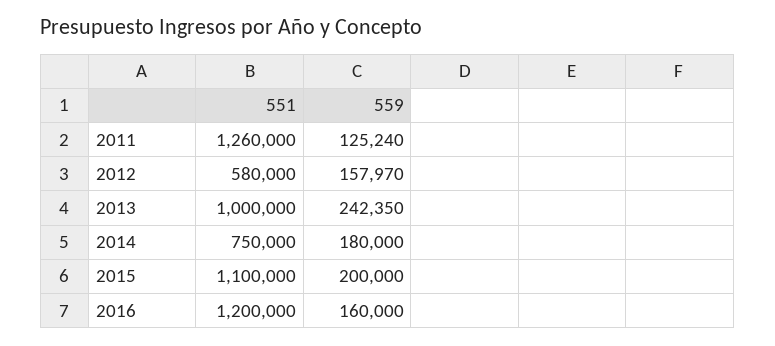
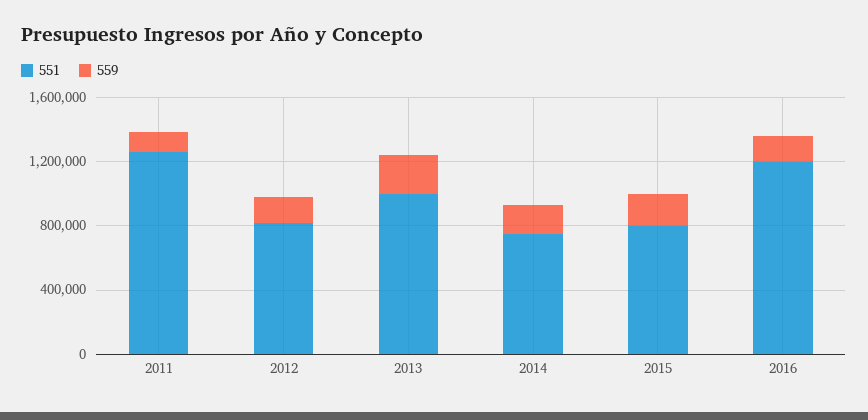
551, 2012: 580000 -> 800000
551, 2015: 1100000 -> 800000

